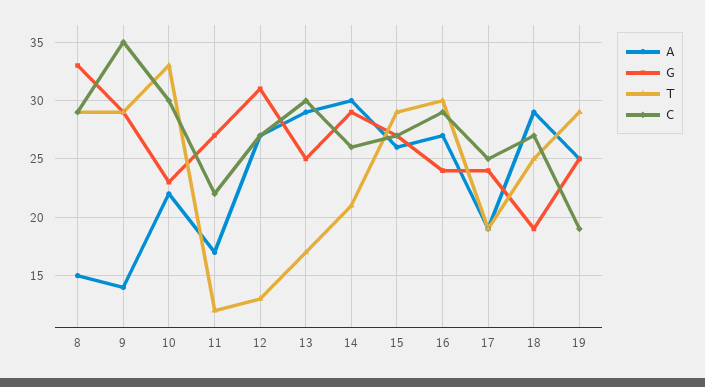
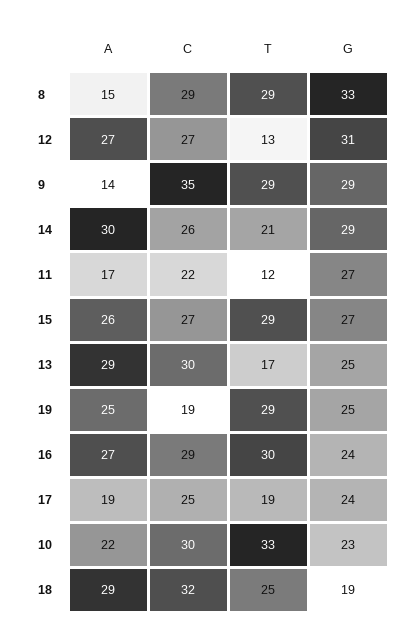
C, 18: 27 -> 32

